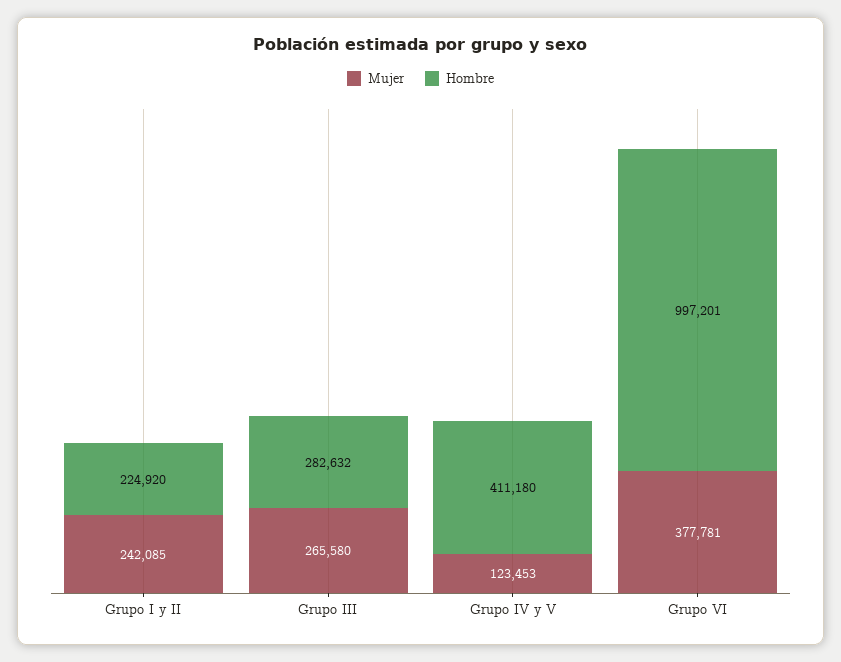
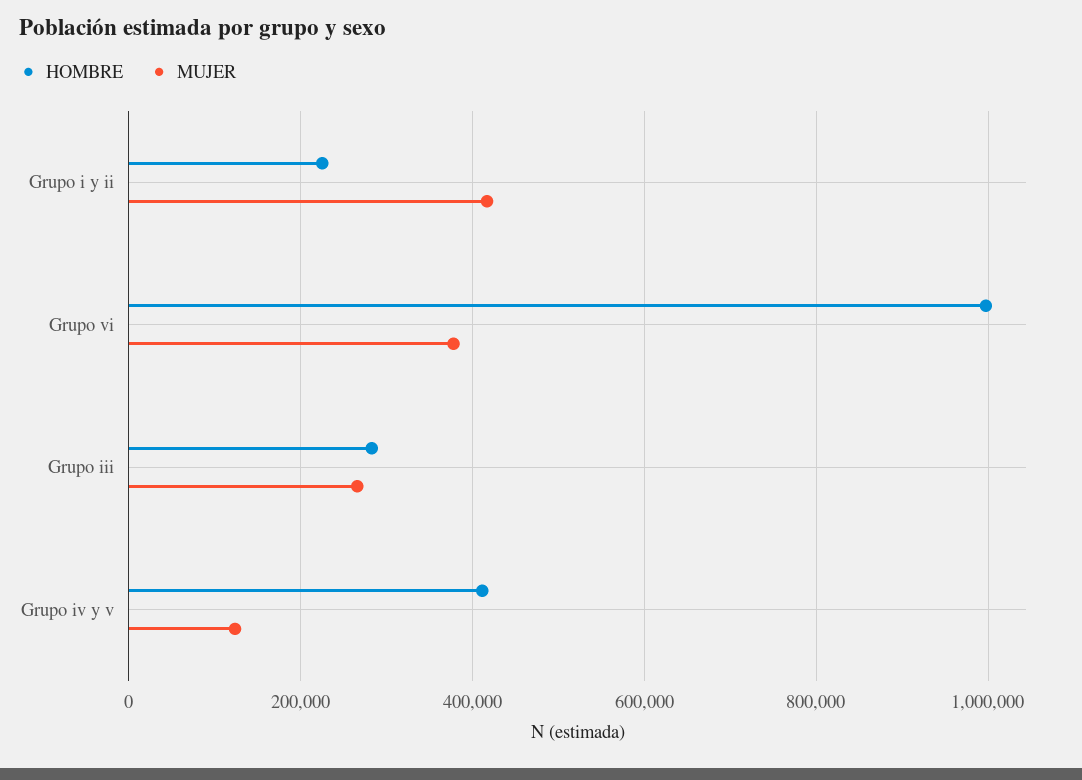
Mujer, Grupo I y II: 242085 -> 420000

